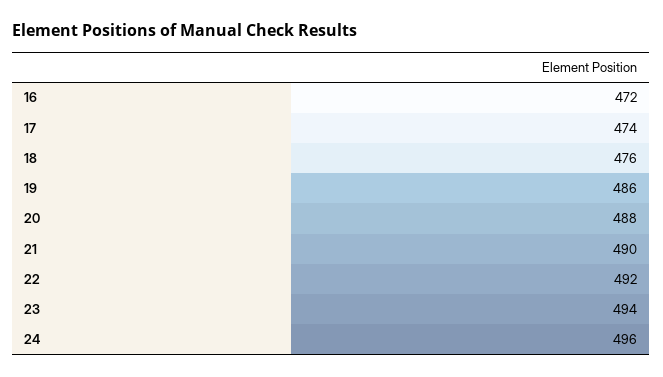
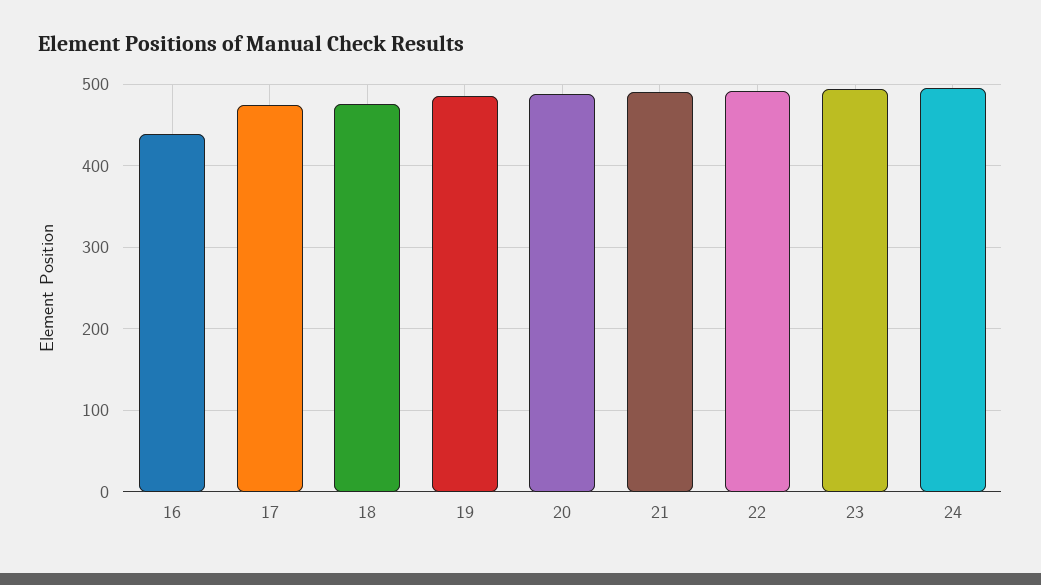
16: 472 -> 440

